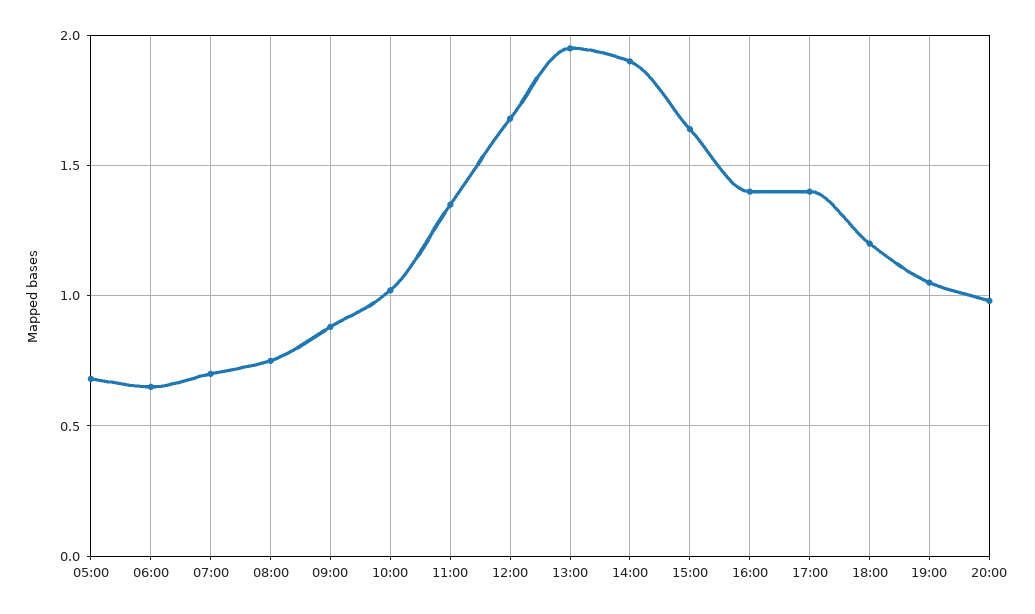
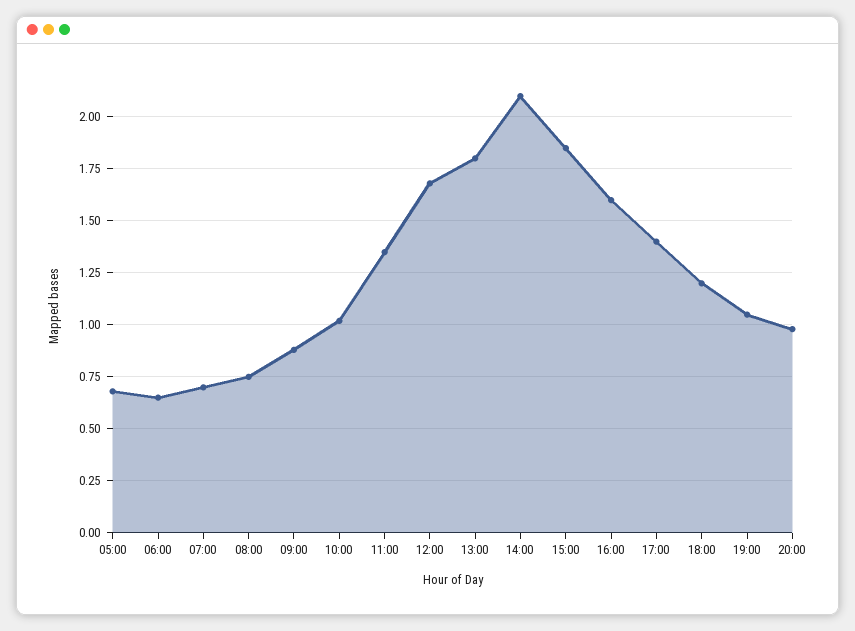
13:00: 1.95 -> 1.8
14:00: 1.9 -> 2.1
15:00: 1.65 -> 1.85
16:00: 1.4 -> 1.6

